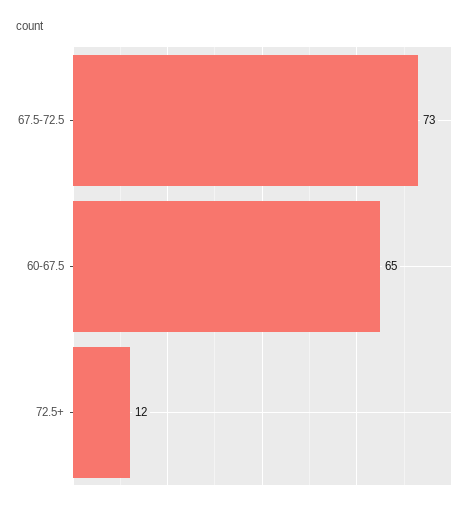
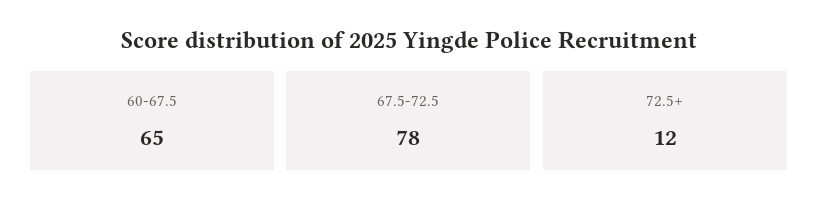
67.5-72.5: 73 -> 78

